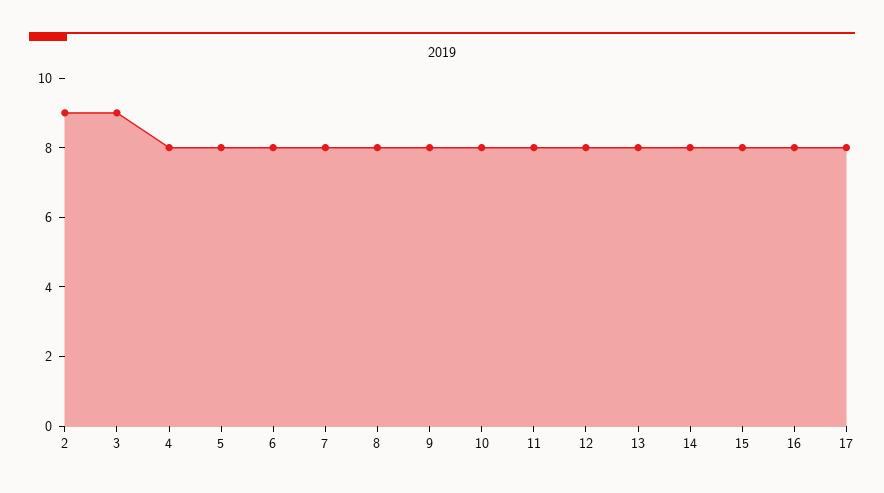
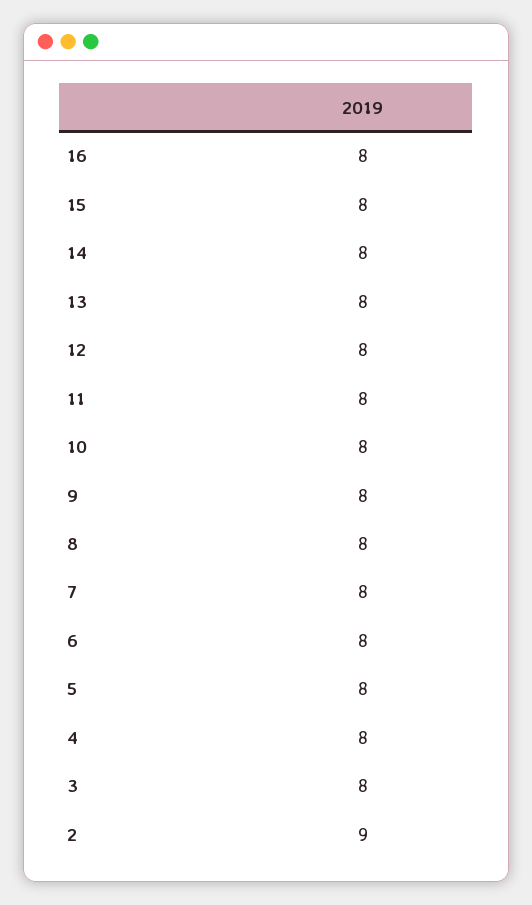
3: 9 -> 8
17: 8 -> none

